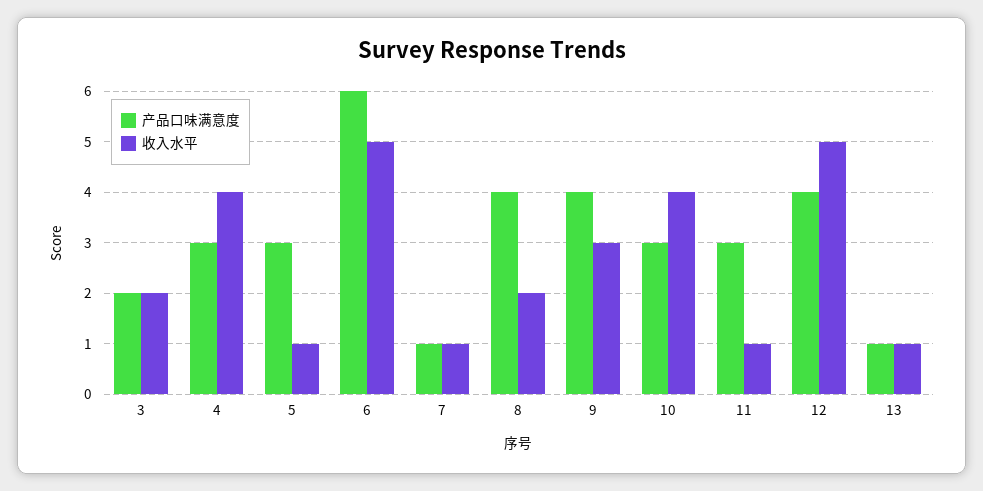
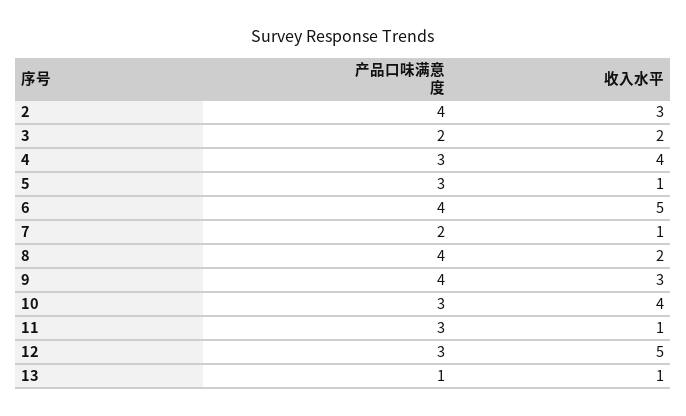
产品口味满意度, 6: 6 -> 4
产品口味满意度, 7: 1 -> 2
产品口味满意度, 12: 4 -> 3
产品口味满意度, 2: none -> 4
收入水平, 2: none -> 3

